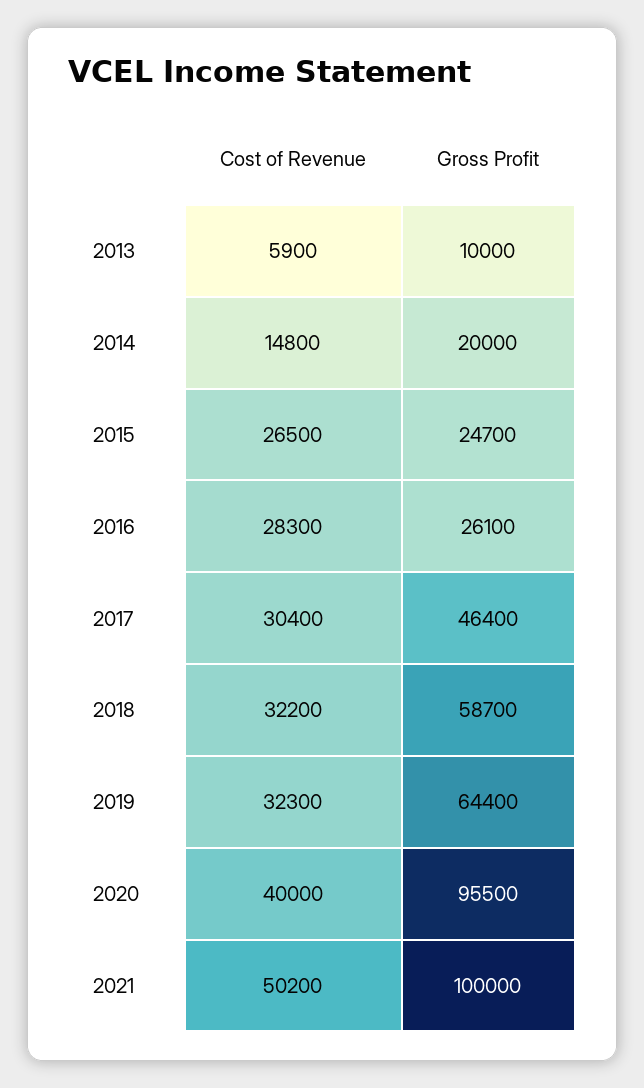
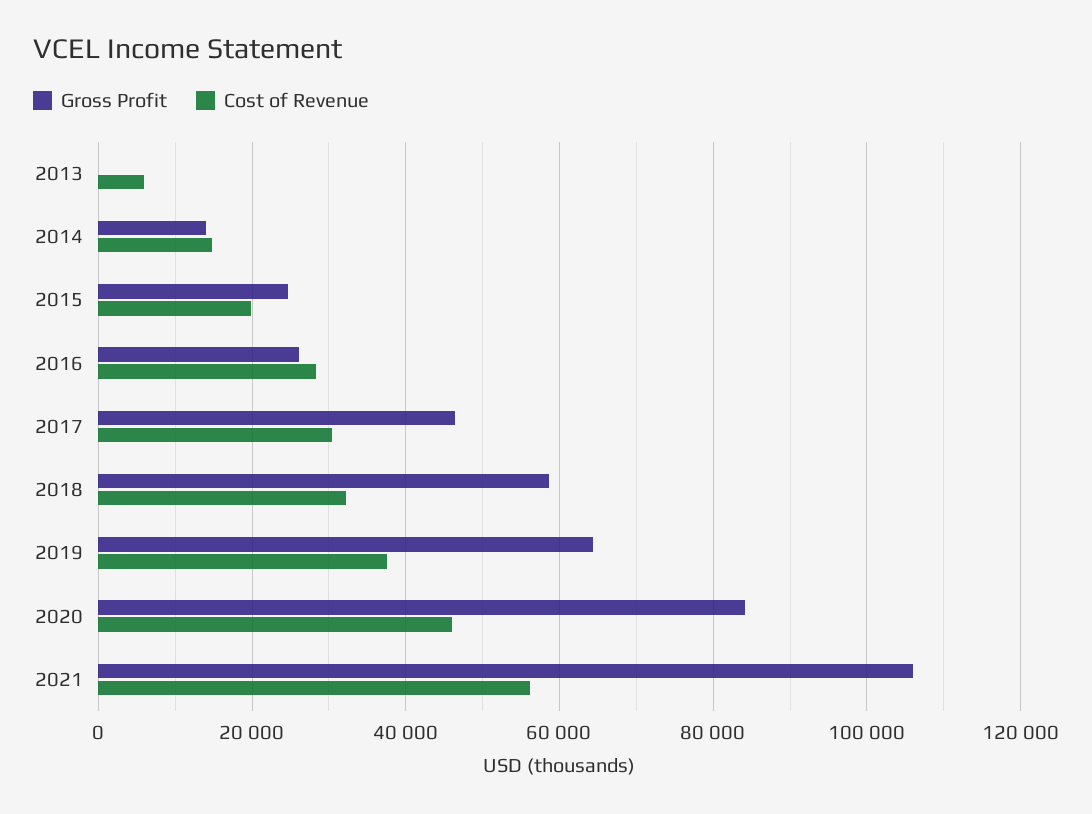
Gross Profit, 2013: 10000 -> 0
Gross Profit, 2014: 20000 -> 14000
Cost of Revenue, 2015: 26500 -> 20000
Cost of Revenue, 2019: 32300 -> 38000
Cost of Revenue, 2020: 40000 -> 46000
Gross Profit, 2020: 95500 -> 84000
Cost of Revenue, 2021: 50200 -> 56000
Gross Profit, 2021: 100000 -> 106000

